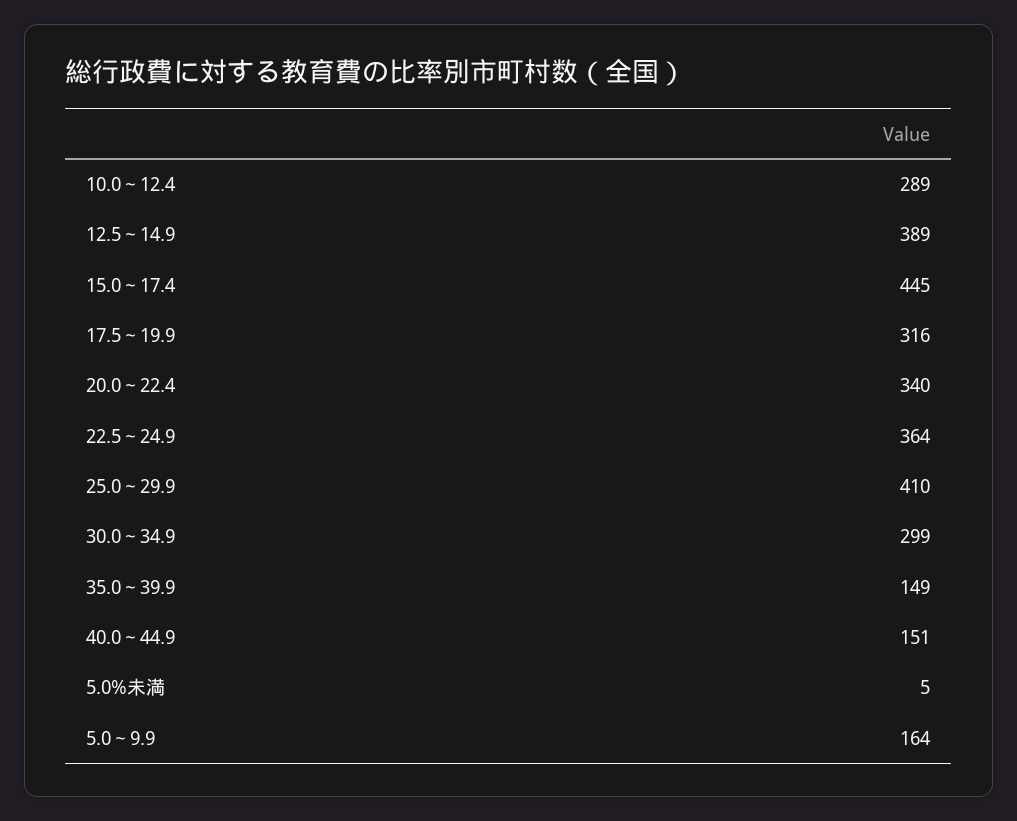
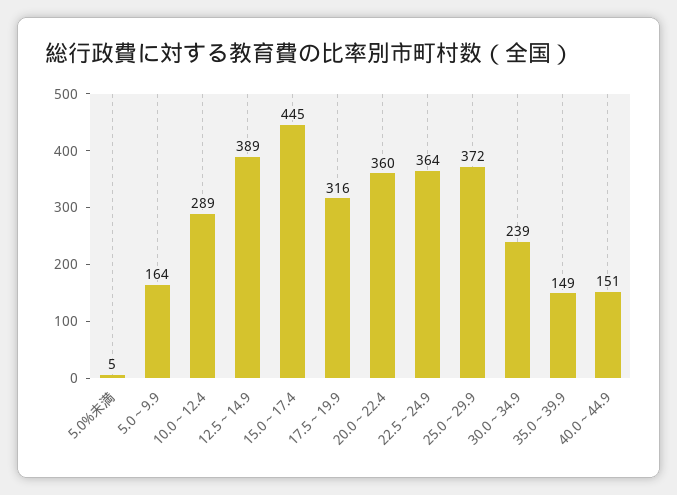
20.0～22.4: 340 -> 360
25.0～29.9: 410 -> 372
30.0～34.9: 299 -> 239

